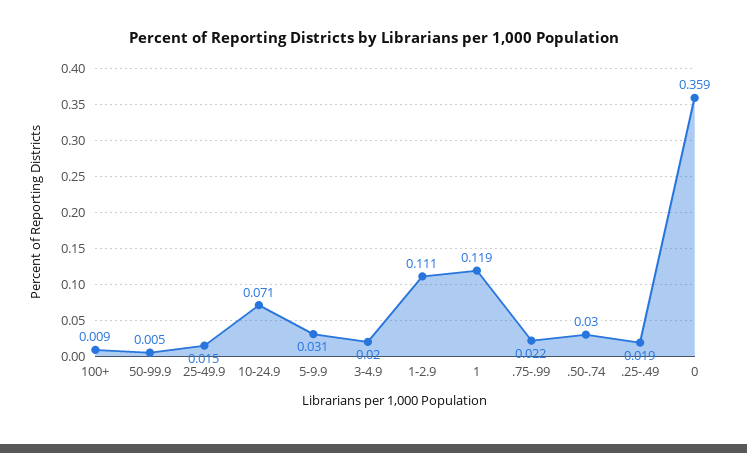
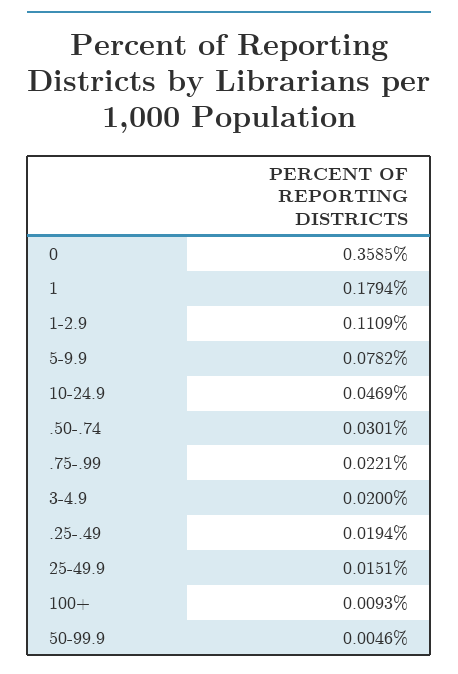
10-24.9: 0.071 -> 0.0469
5-9.9: 0.031 -> 0.0782
1: 0.119 -> 0.1794

